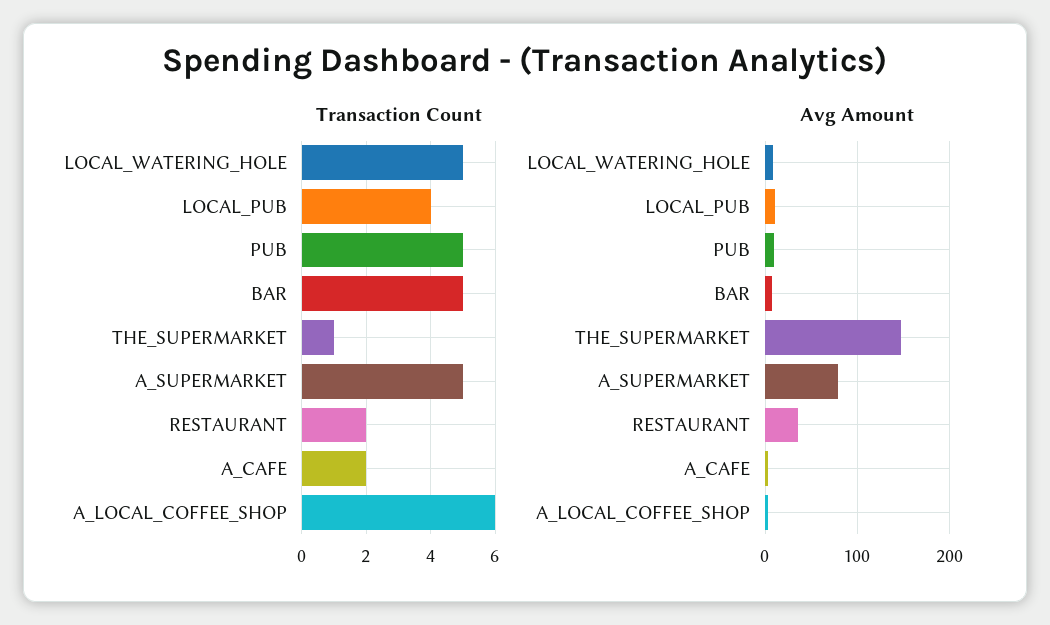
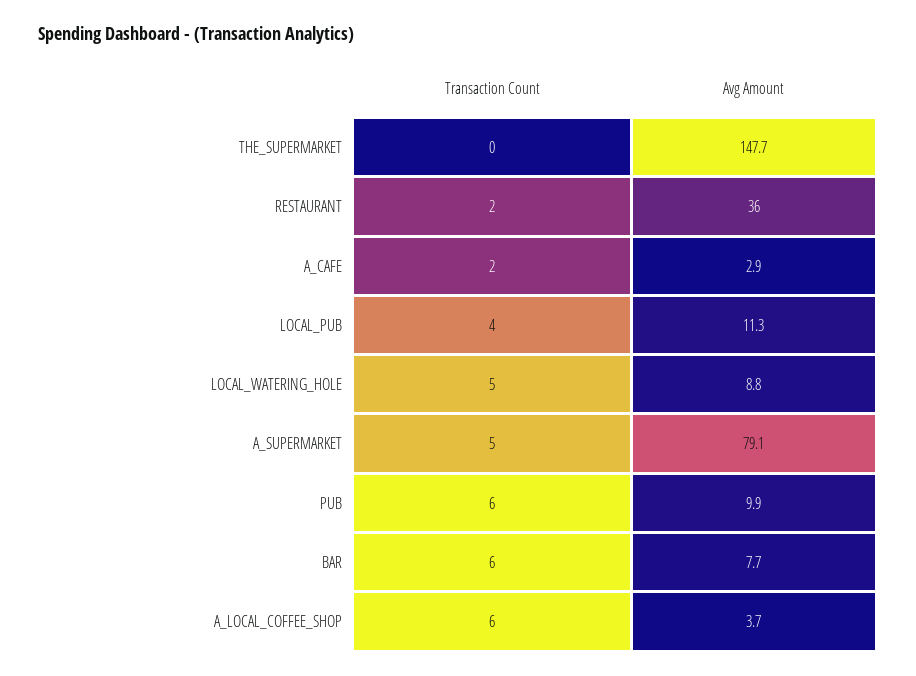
Transaction Count, PUB: 5 -> 6
Transaction Count, BAR: 5 -> 6
Transaction Count, THE_SUPERMARKET: 1 -> 0

